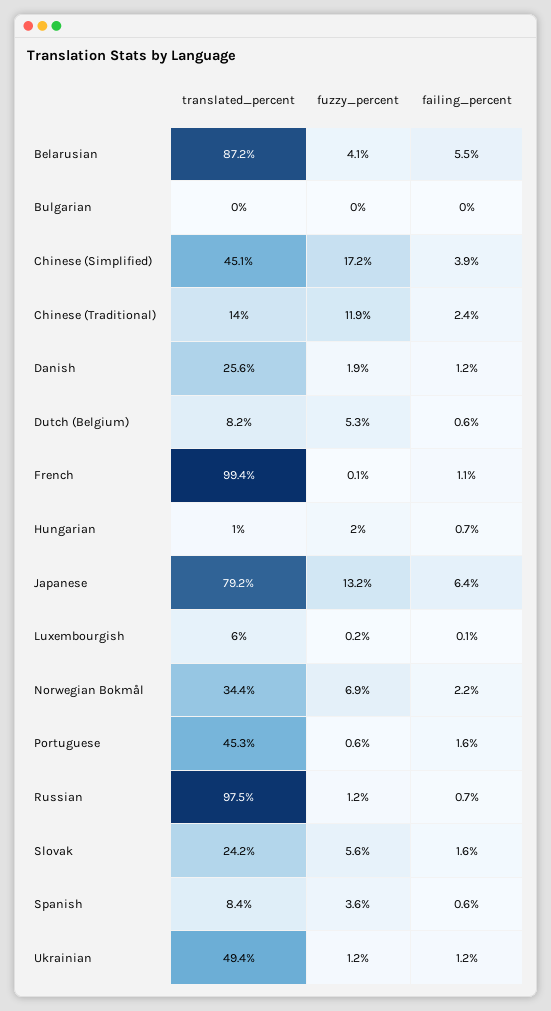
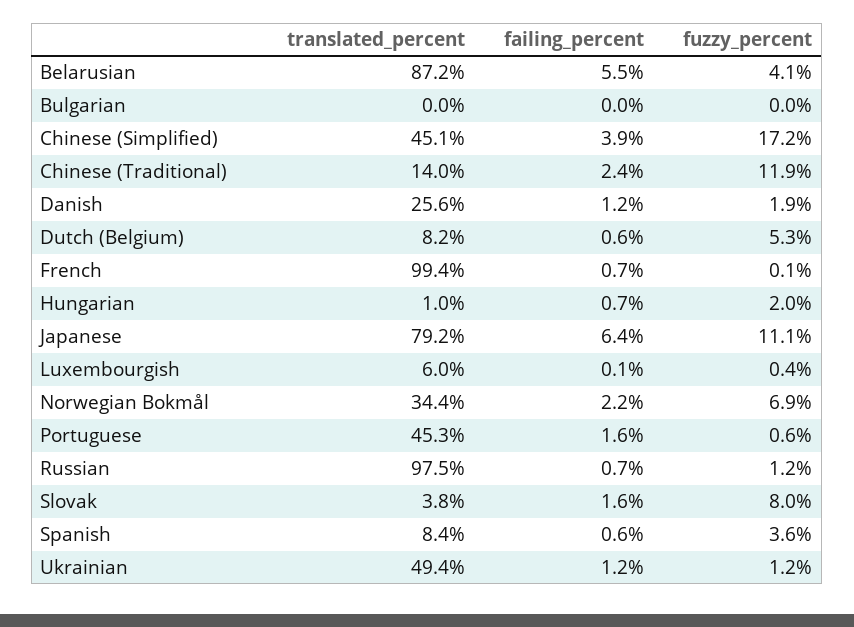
failing_percent, French: 1.1 -> 0.7
fuzzy_percent, Japanese: 13.2 -> 11.1
fuzzy_percent, Luxembourgish: 0.2 -> 0.4
translated_percent, Slovak: 24.2 -> 3.8
fuzzy_percent, Slovak: 5.6 -> 8

